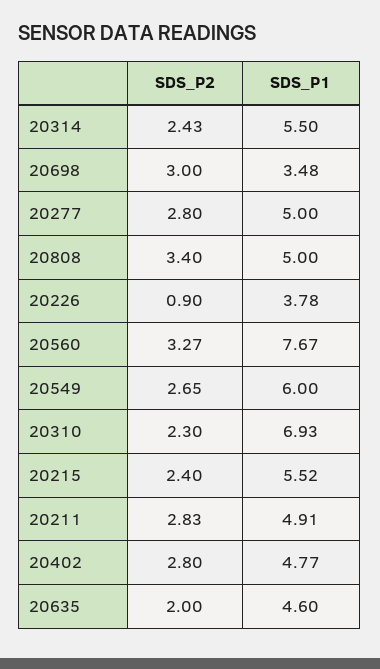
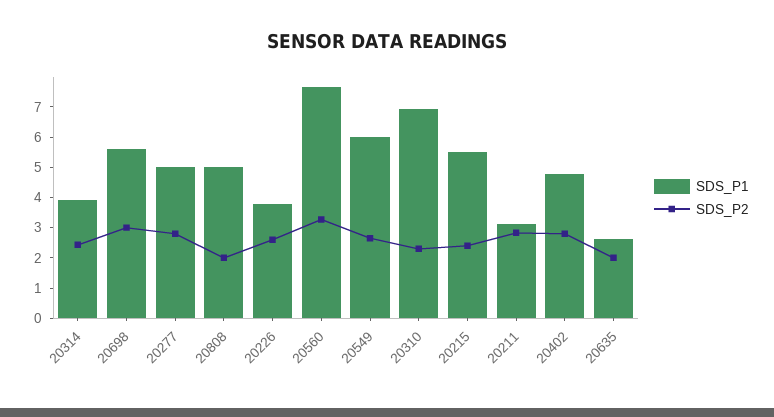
SDS_P1, 20314: 5.5 -> 4
SDS_P1, 20698: 3.48 -> 5.5
SDS_P2, 20808: 3.4 -> 2
SDS_P2, 20226: 0.9 -> 2.5
SDS_P1, 20211: 4.91 -> 3
SDS_P1, 20635: 4.6 -> 2.5

